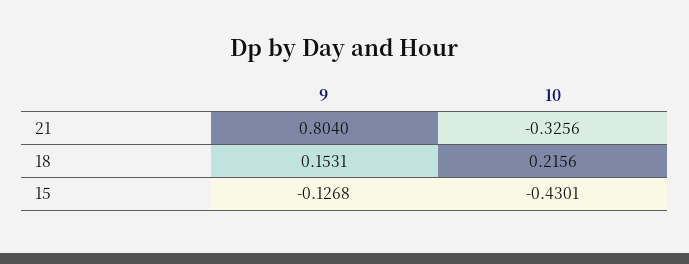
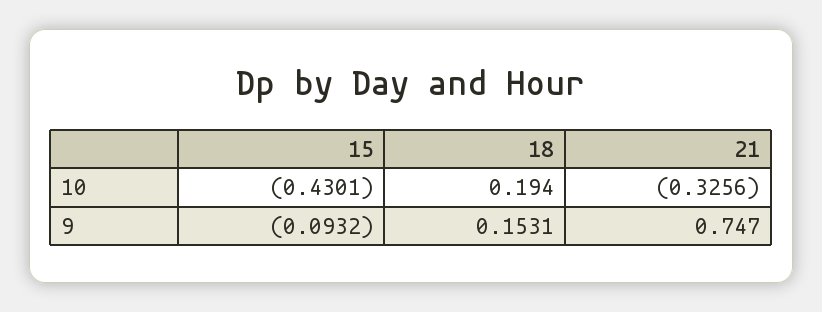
9, 21: 0.804 -> 0.747
10, 18: 0.2156 -> 0.194
9, 15: -0.1268 -> -0.0932

